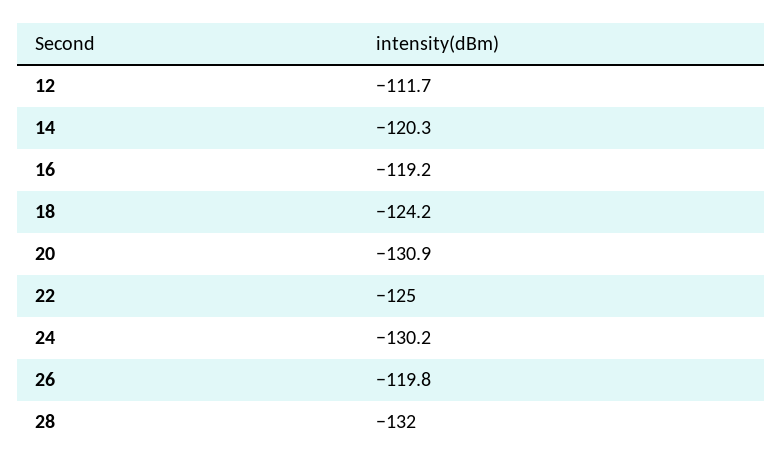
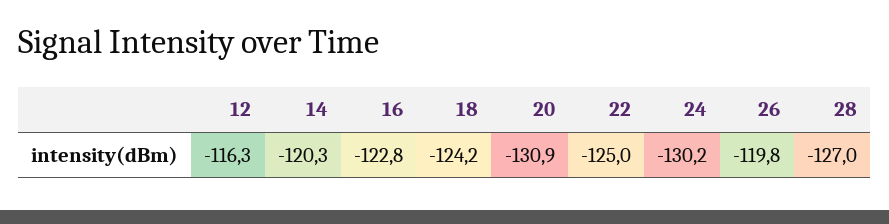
12: -111.7 -> -116.3
16: -119.2 -> -122.8
28: -132 -> -127

